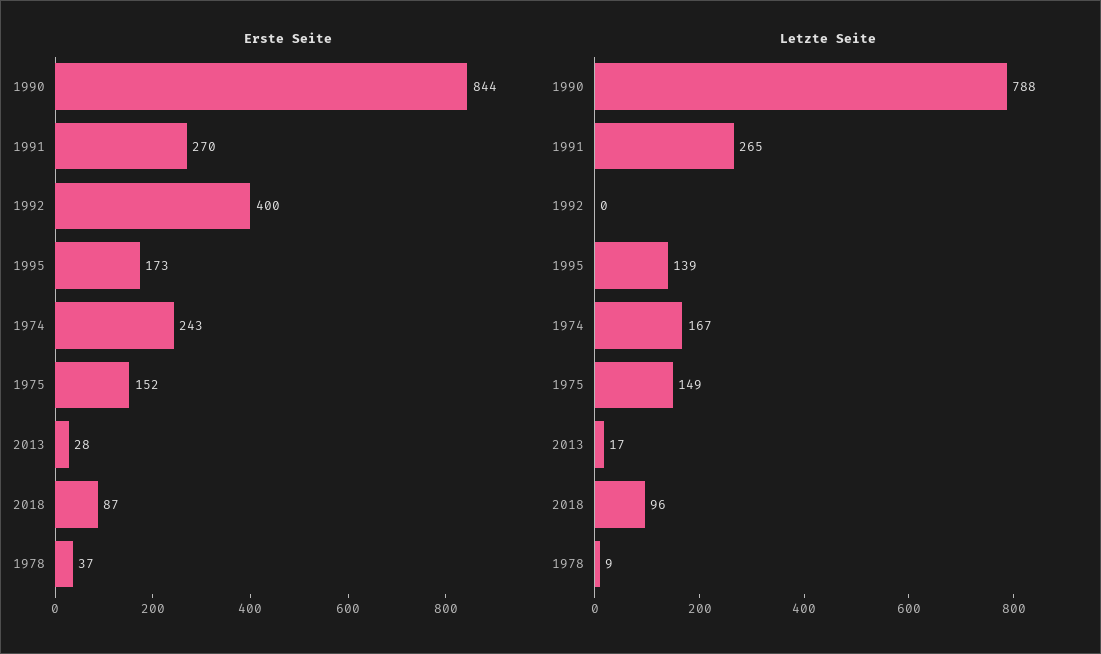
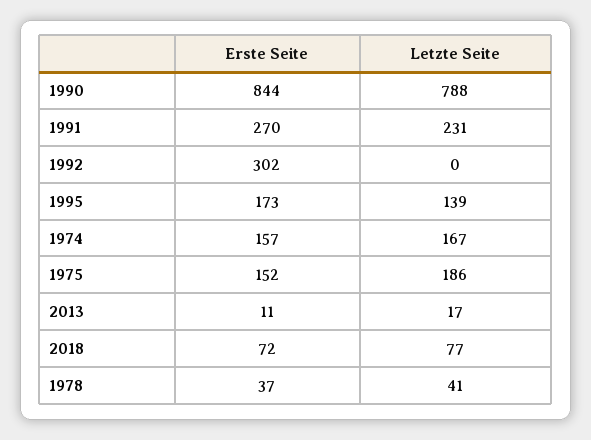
Erste Seite, 1992: 400 -> 302
Erste Seite, 1974: 243 -> 157
Erste Seite, 2013: 28 -> 11
Erste Seite, 2018: 87 -> 72
Letzte Seite, 1991: 265 -> 231
Letzte Seite, 1975: 149 -> 186
Letzte Seite, 2018: 96 -> 77
Letzte Seite, 1978: 9 -> 41

